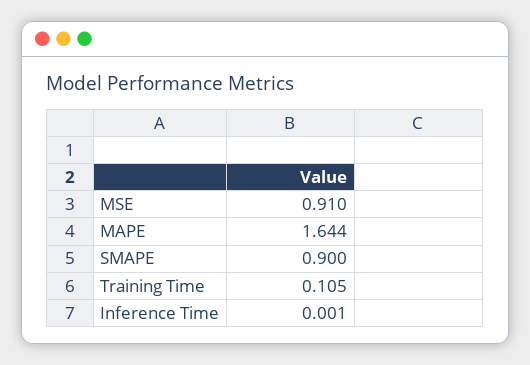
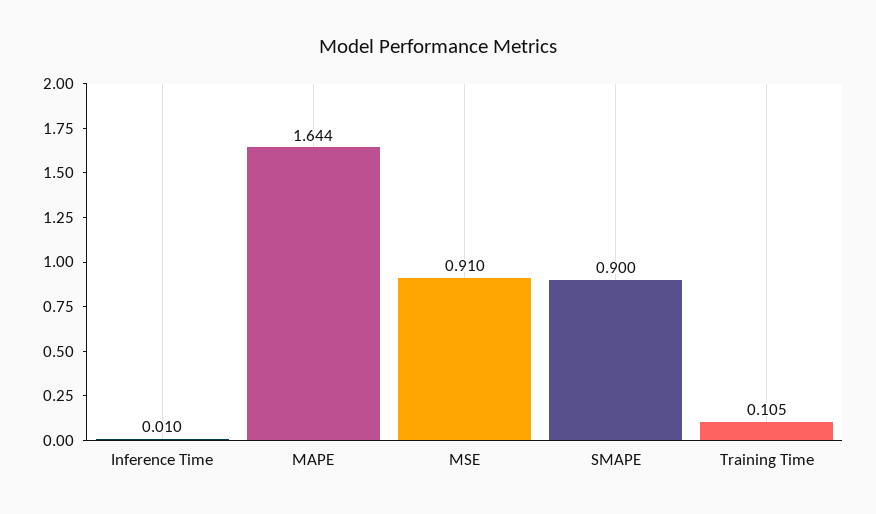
Inference Time: 0.001 -> 0.01

